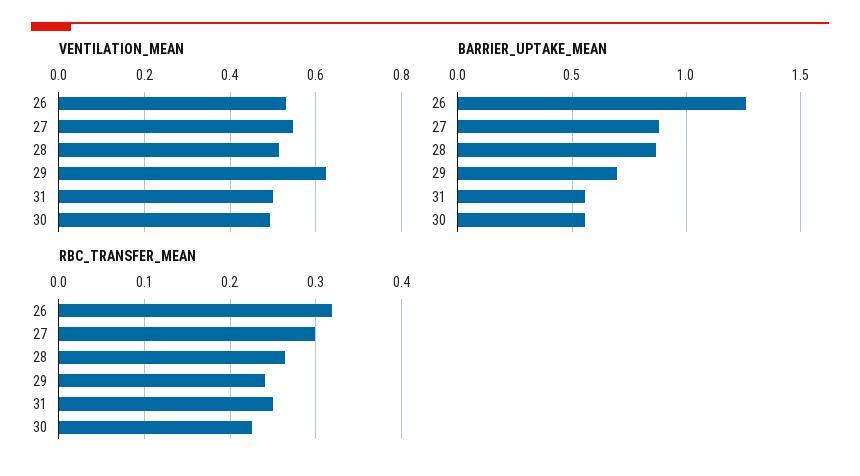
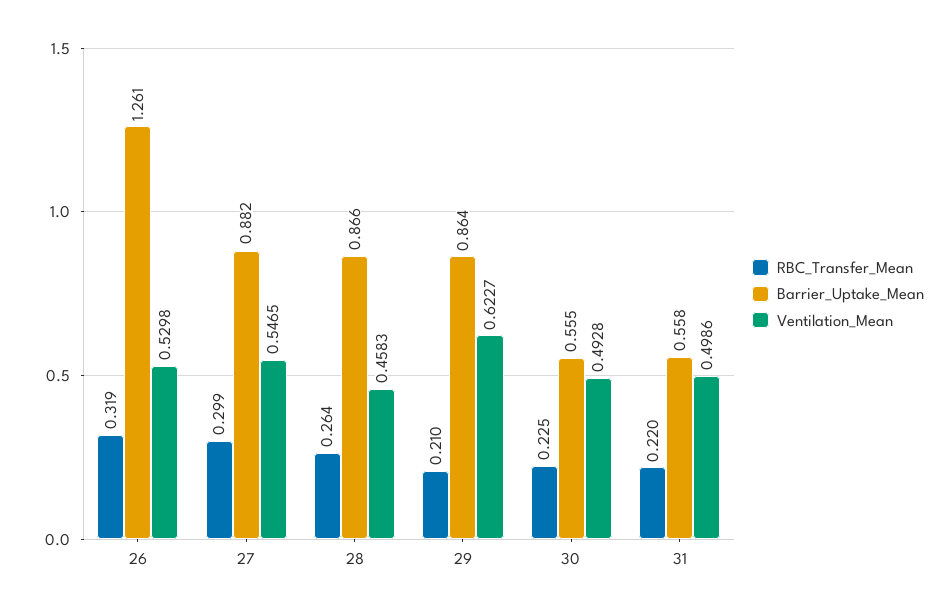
VENTILATION_MEAN, 28: 0.52 -> 0.4583
BARRIER_UPTAKE_MEAN, 29: 0.7 -> 0.864
RBC_TRANSFER_MEAN, 29: 0.24 -> 0.21
RBC_TRANSFER_MEAN, 31: 0.25 -> 0.22

